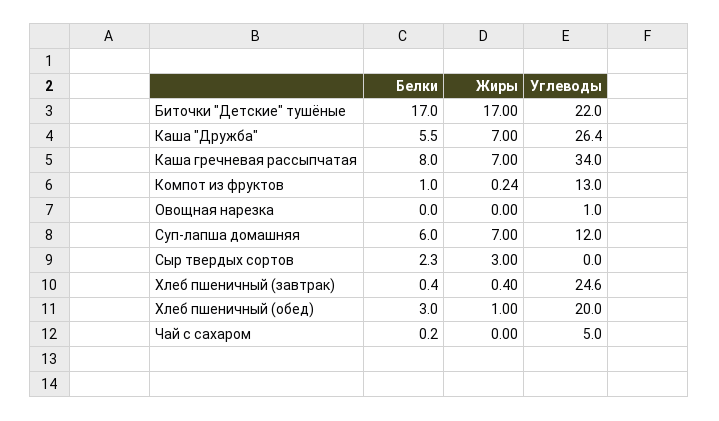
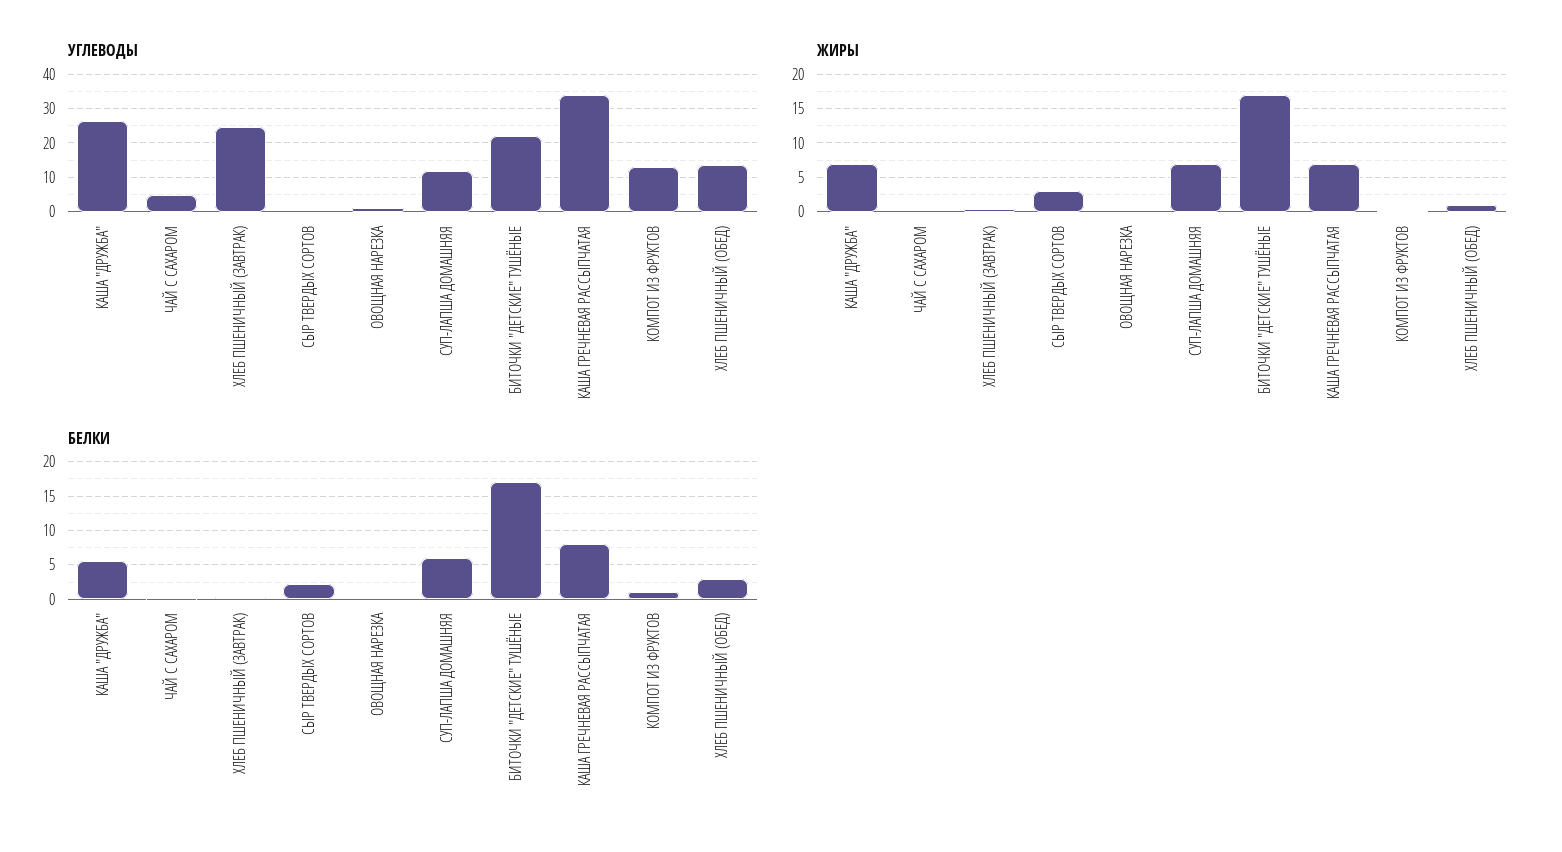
Углеводы, Хлеб пшеничный (обед): 20 -> 14

